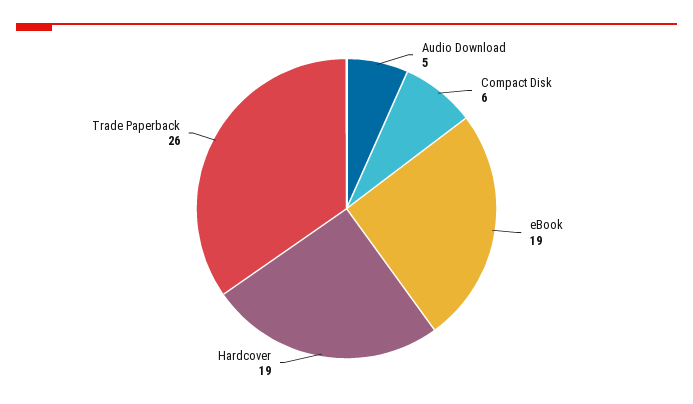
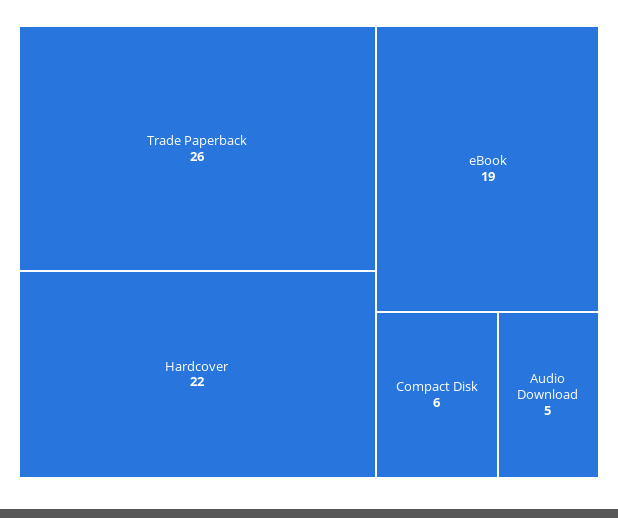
Hardcover: 19 -> 22

